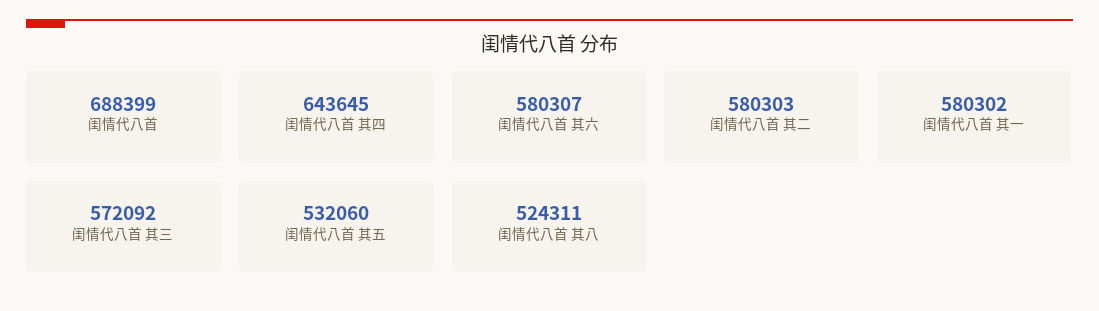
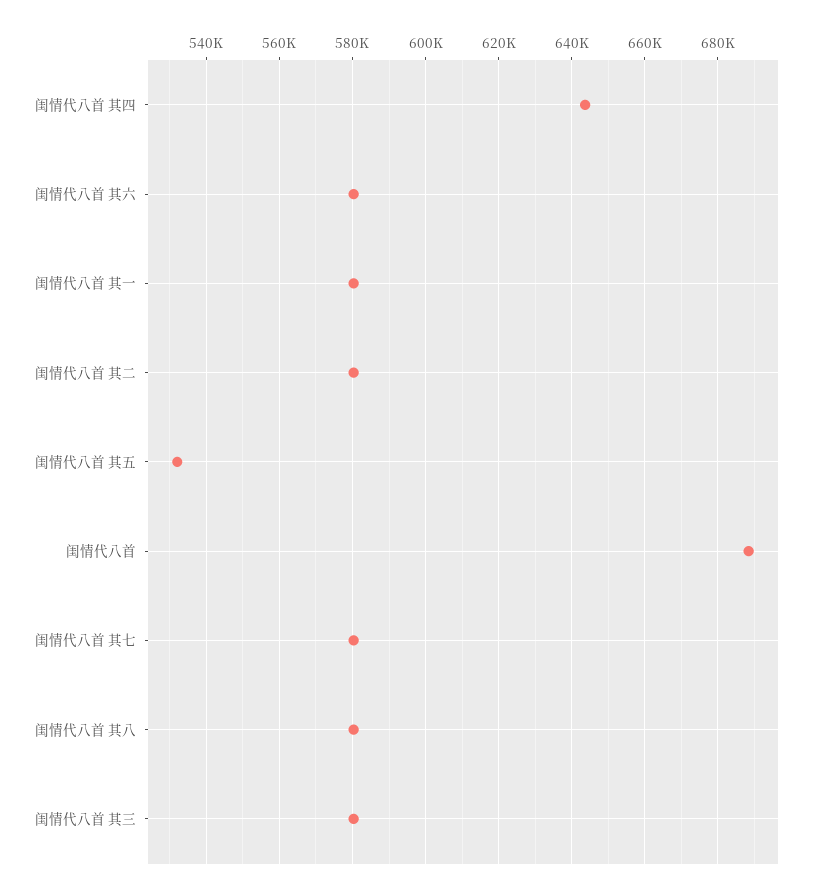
闺情代八首 其三: 572092 -> 580000
闺情代八首 其八: 524311 -> 580000
闺情代八首 其七: none -> 580000

